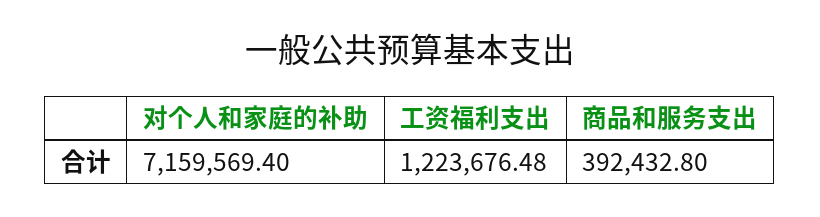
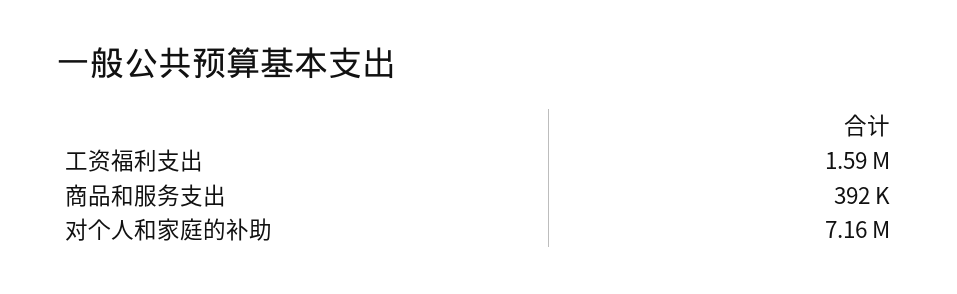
工资福利支出: 1223676.48 -> 1590000

